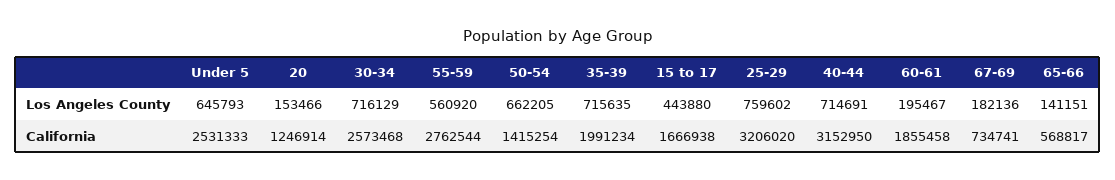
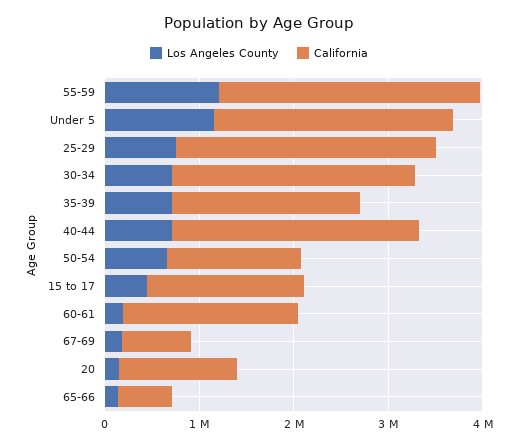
Los Angeles County, Under 5: 645793 -> 1200000
Los Angeles County, 55-59: 560920 -> 1200000
California, 25-29: 3206020 -> 2800000
California, 40-44: 3152950 -> 2600000

